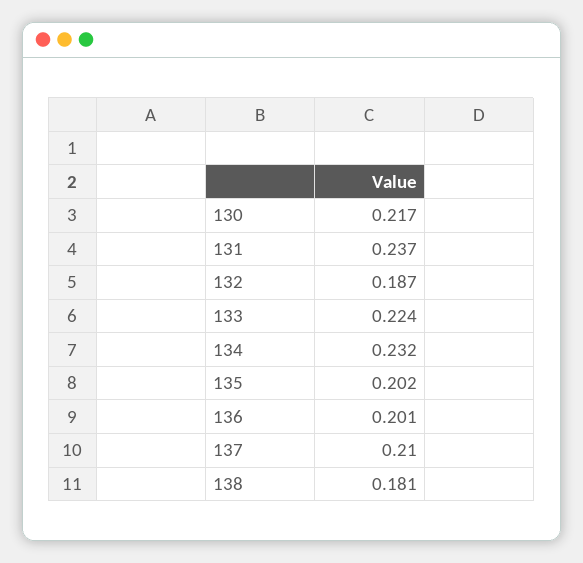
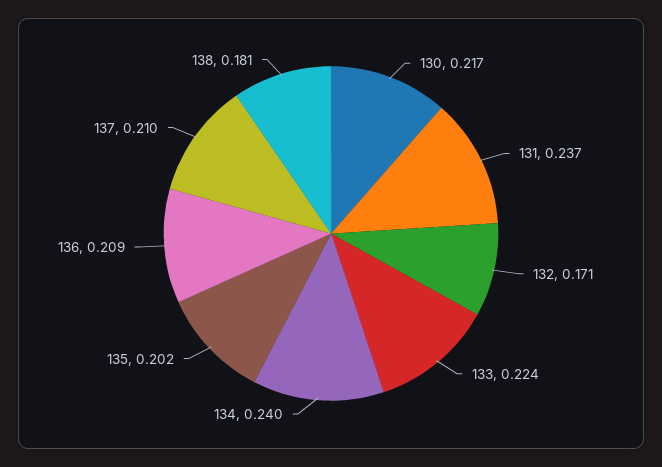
132: 0.187 -> 0.171
134: 0.232 -> 0.24
136: 0.201 -> 0.209

